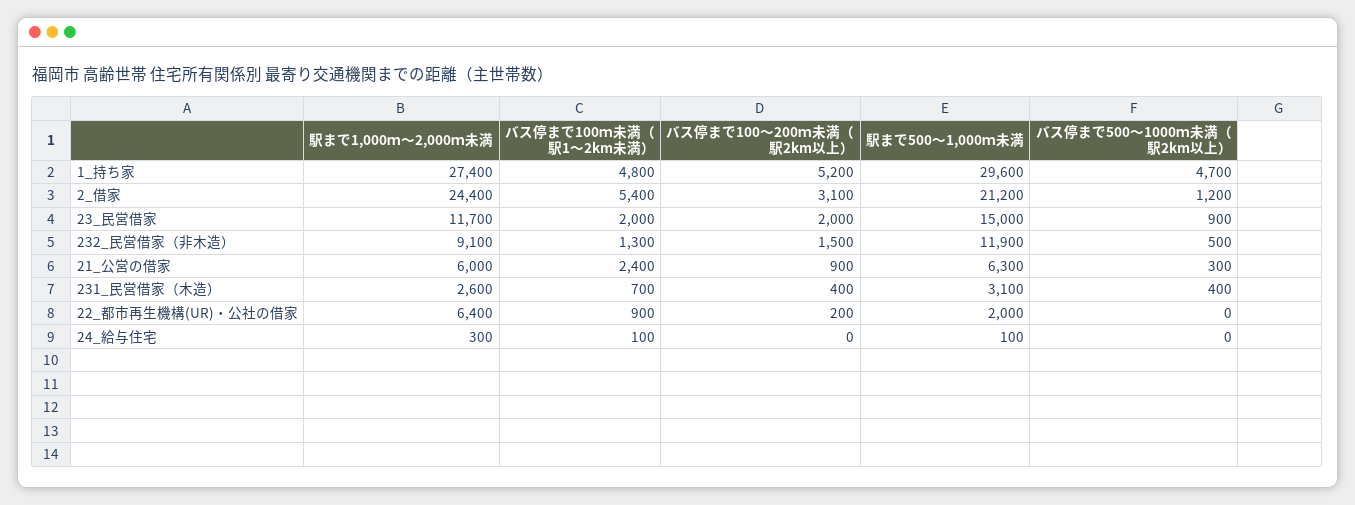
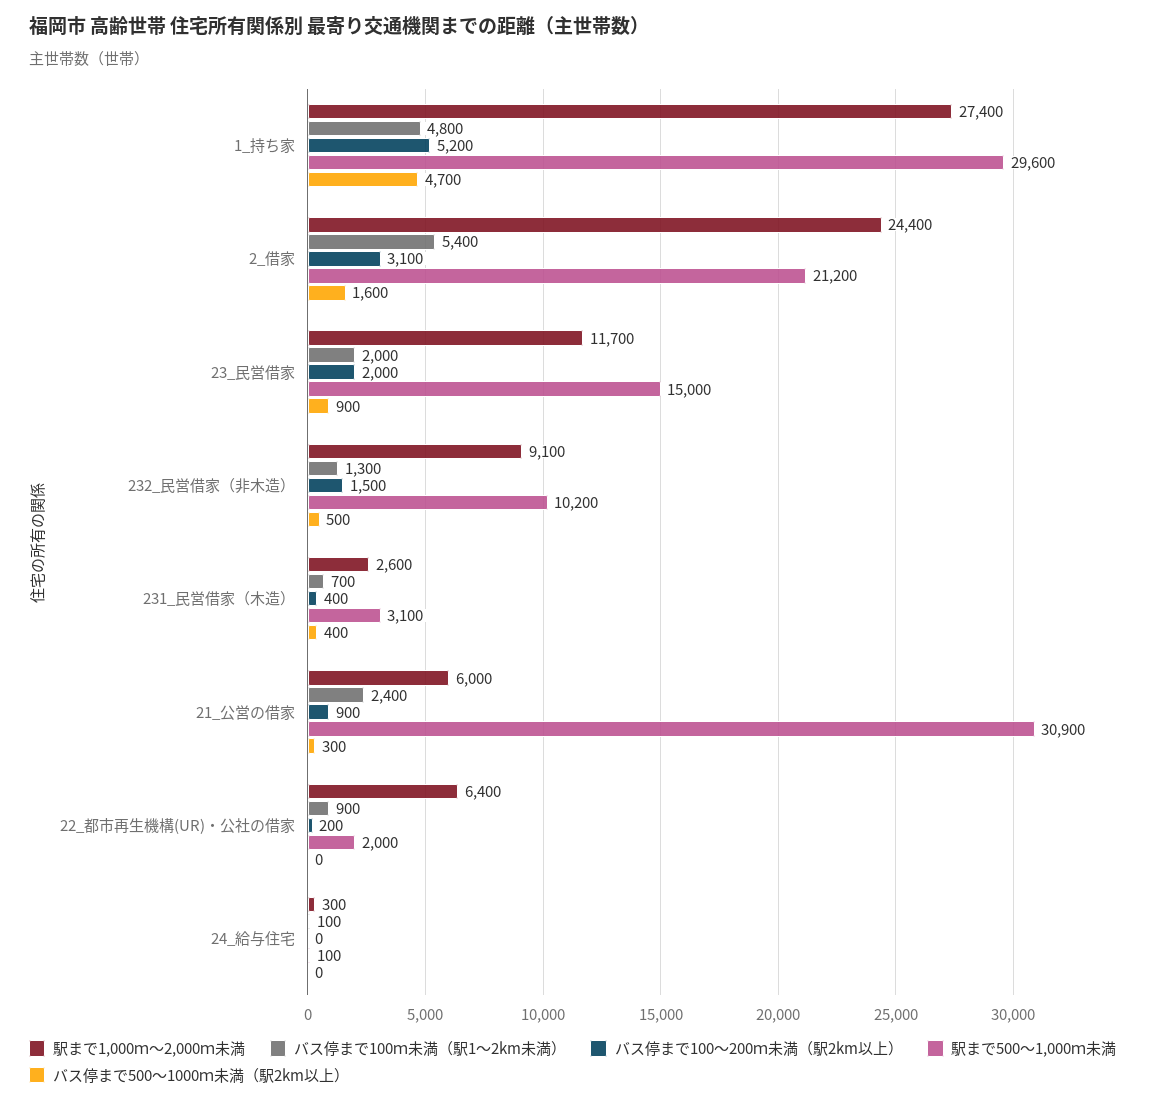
バス停まで500～1000ｍ未満（駅2km以上）, 2_借家: 1200 -> 1600
駅まで500～1,000ｍ未満, 232_民営借家（非木造）: 11900 -> 10200
駅まで500～1,000ｍ未満, 21_公営の借家: 6300 -> 30900

